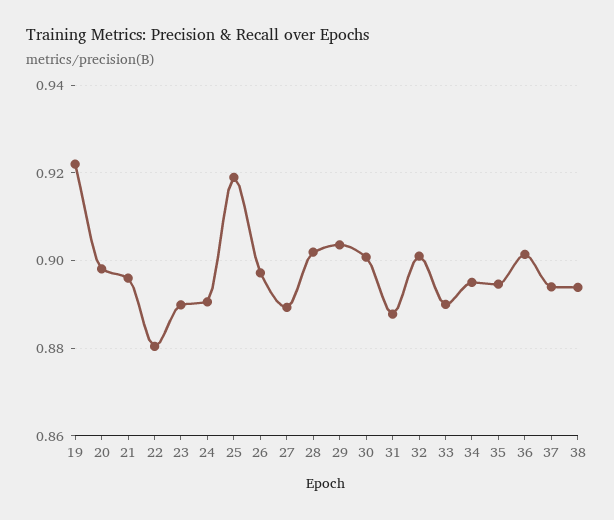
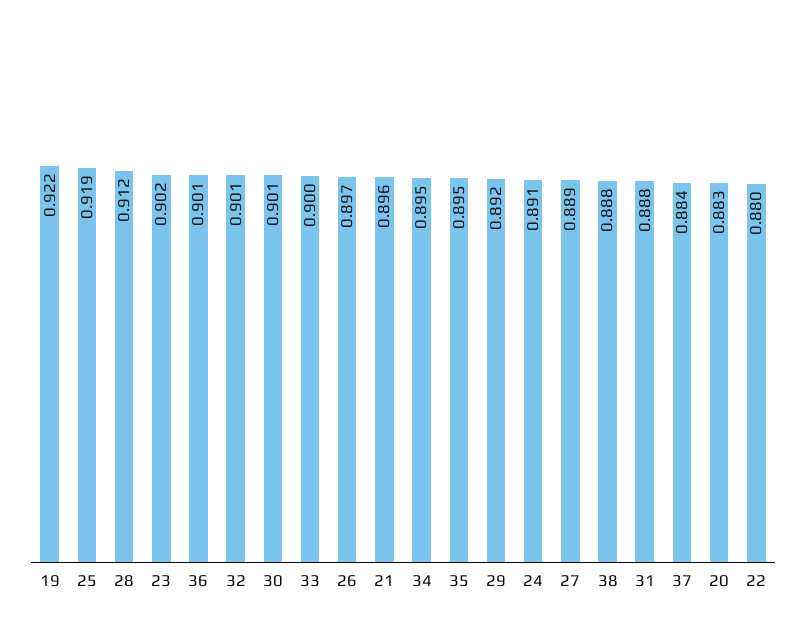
20: 0.898 -> 0.883
23: 0.89 -> 0.902
28: 0.902 -> 0.912
29: 0.904 -> 0.892
33: 0.89 -> 0.9
37: 0.894 -> 0.884
38: 0.894 -> 0.888

